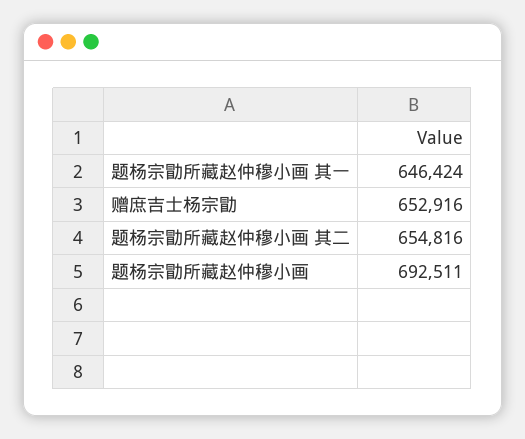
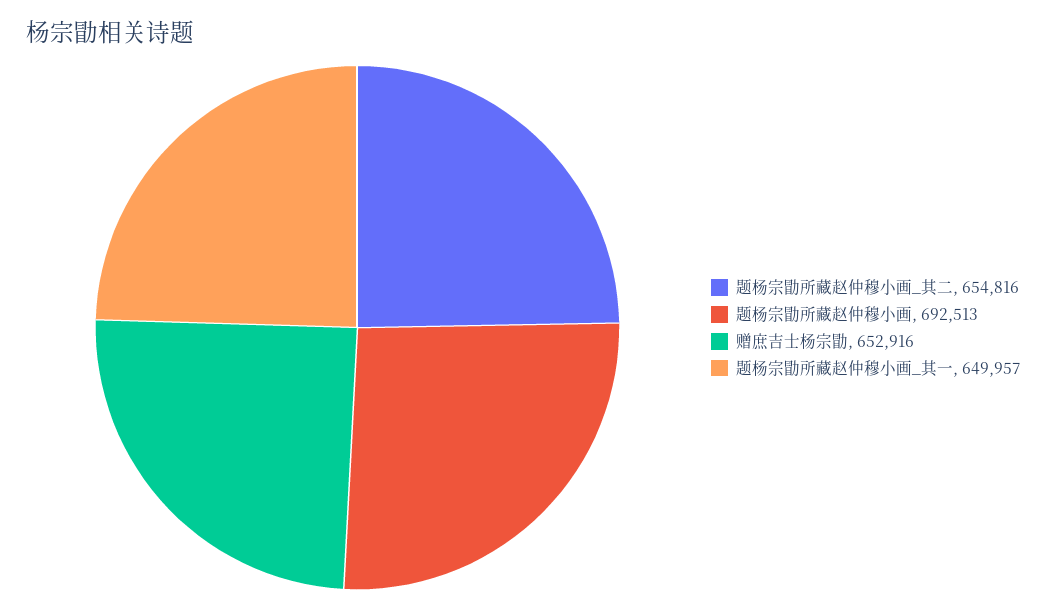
题杨宗勖所藏赵仲穆小画 其一: 646424 -> 649957
题杨宗勖所藏赵仲穆小画: 692511 -> 692513

